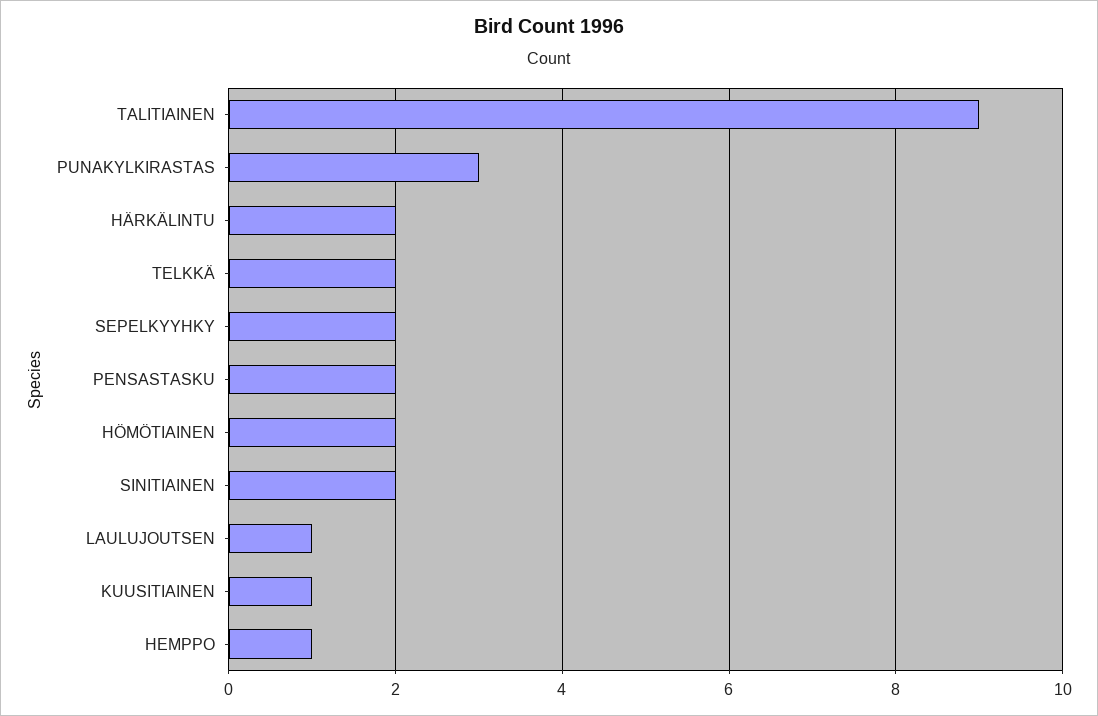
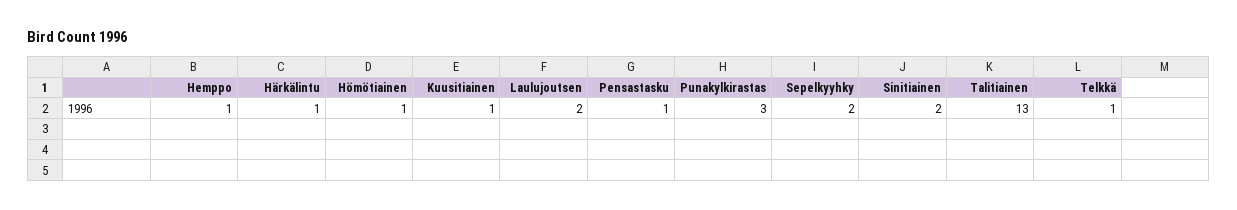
TALITIAINEN: 9 -> 13
HÄRKÄLINTU: 2 -> 1
TELKKÄ: 2 -> 1
PENSASTASKU: 2 -> 1
HÖMÖTIAINEN: 2 -> 1
LAULUJOUTSEN: 1 -> 2

